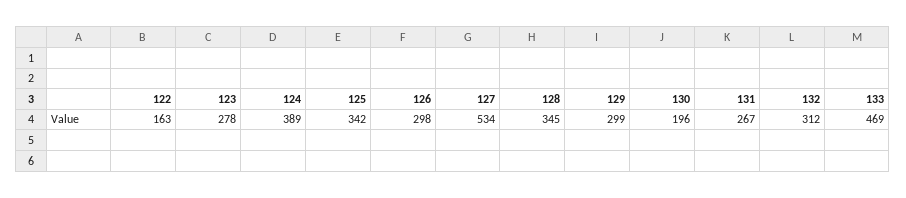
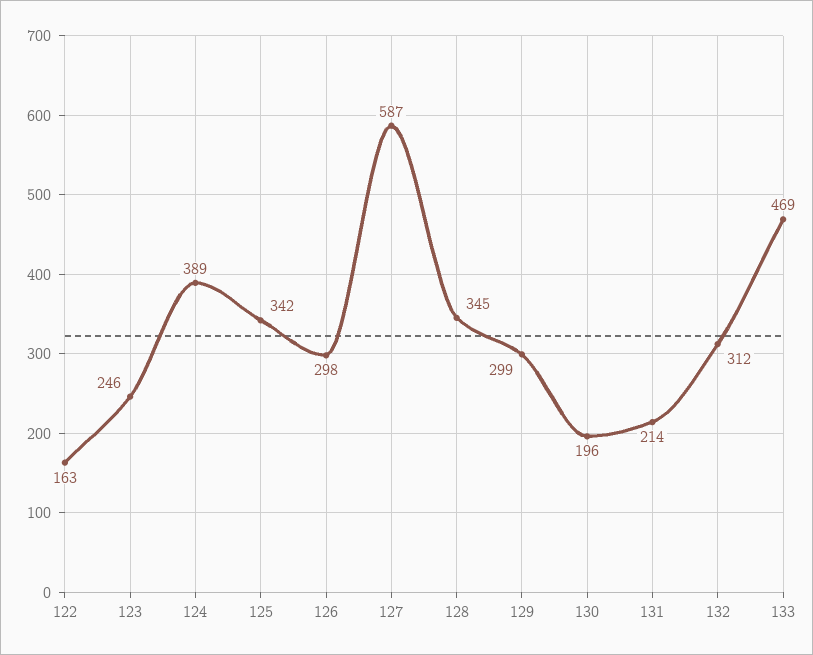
123: 278 -> 246
127: 534 -> 587
131: 267 -> 214

